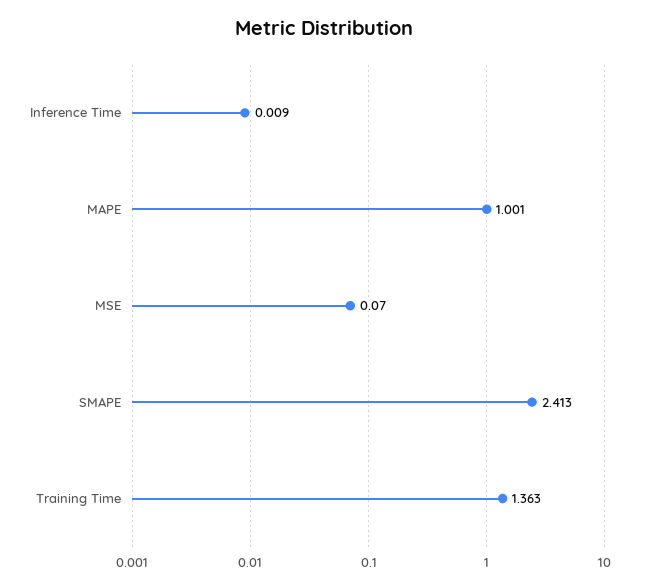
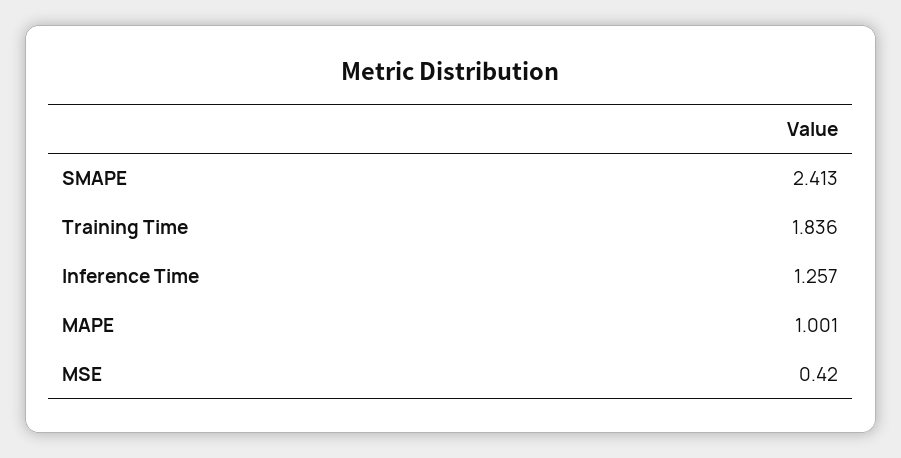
Inference Time: 0.009 -> 1.257
MSE: 0.07 -> 0.42
Training Time: 1.363 -> 1.836

